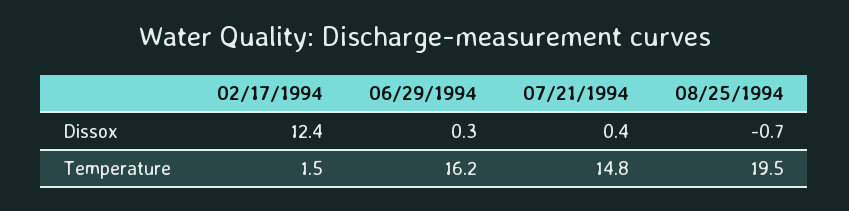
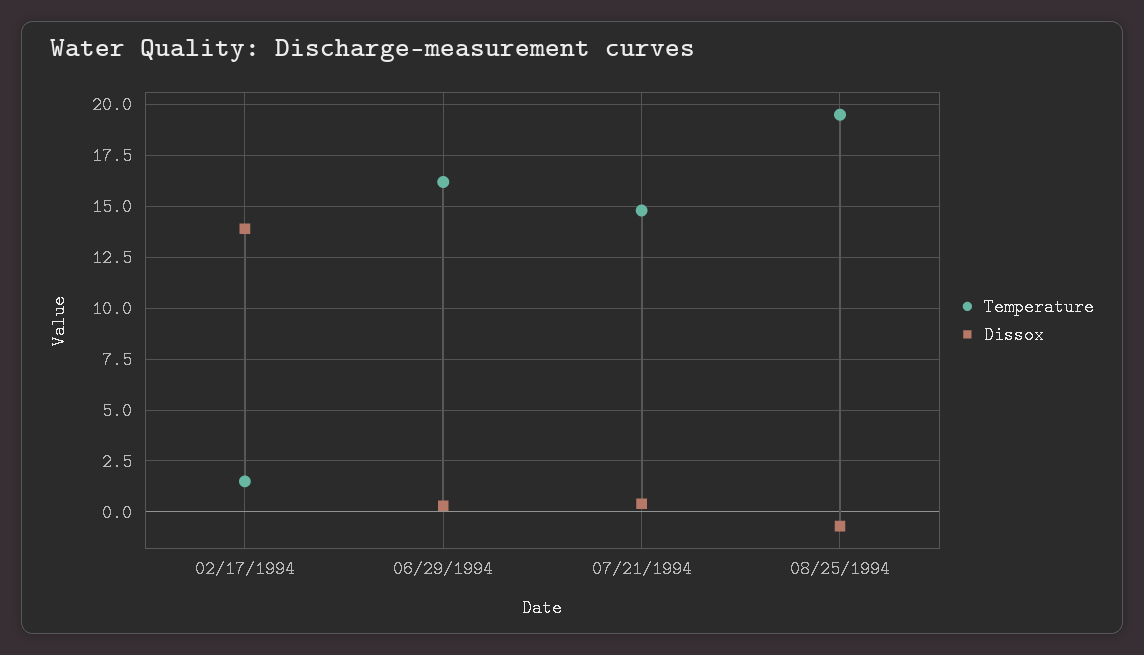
Dissox, 02/17/1994: 12.4 -> 14

